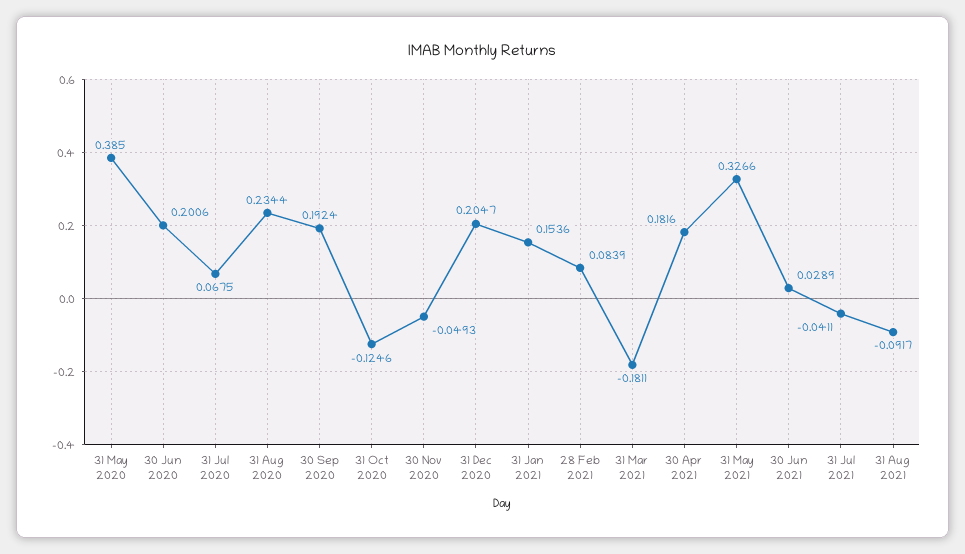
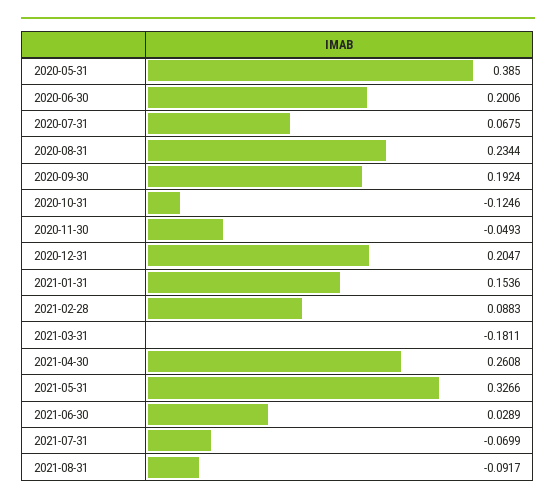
28 Feb 2021: 0.0839 -> 0.0883
30 Apr 2021: 0.1816 -> 0.2608
31 Jul 2021: -0.0411 -> -0.0699

